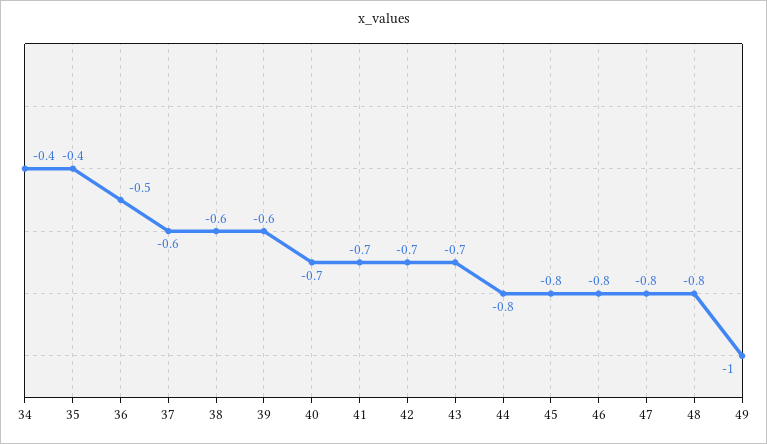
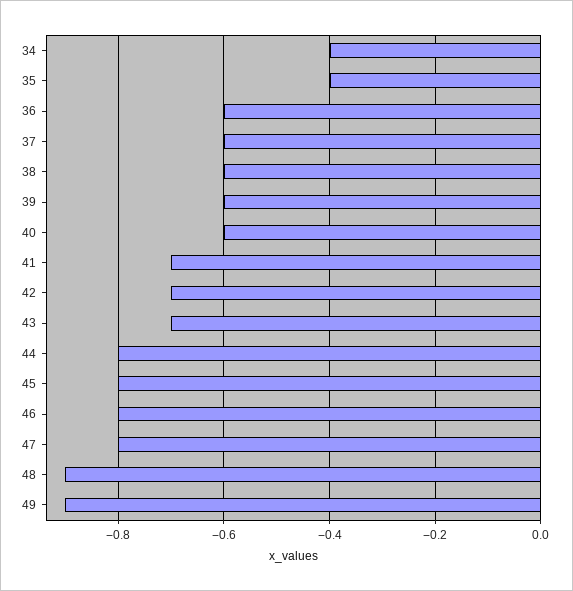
36: -0.5 -> -0.6
40: -0.7 -> -0.6
48: -0.8 -> -0.9
49: -1 -> -0.9

